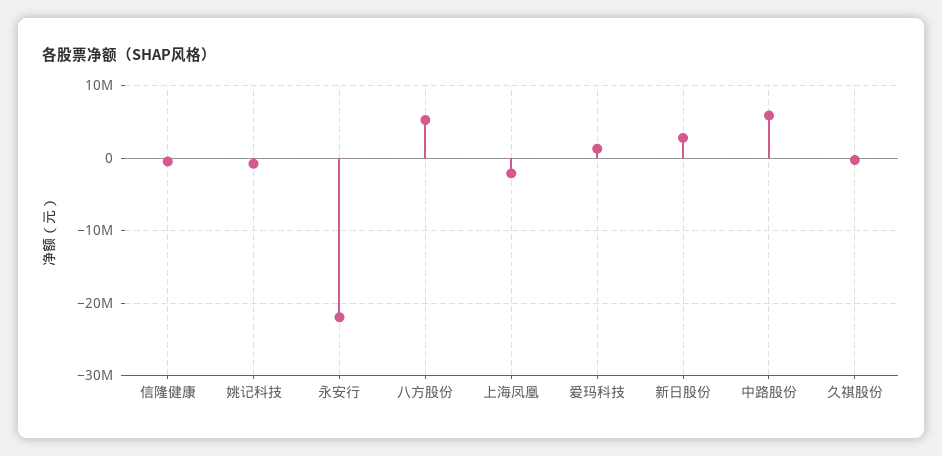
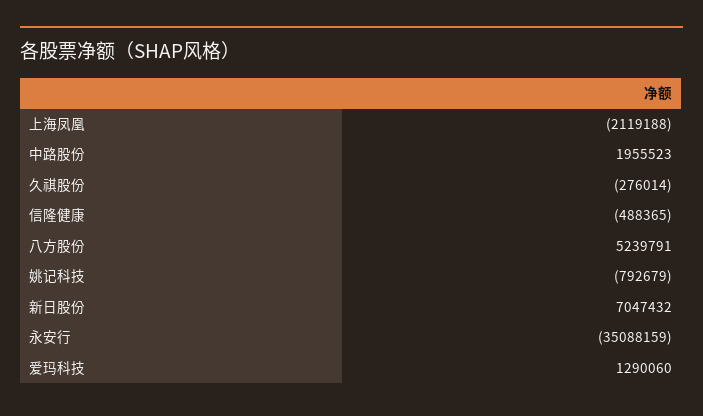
永安行: -22000000 -> -35088159
新日股份: 3000000 -> 7047432
中路股份: 6000000 -> 1955523

